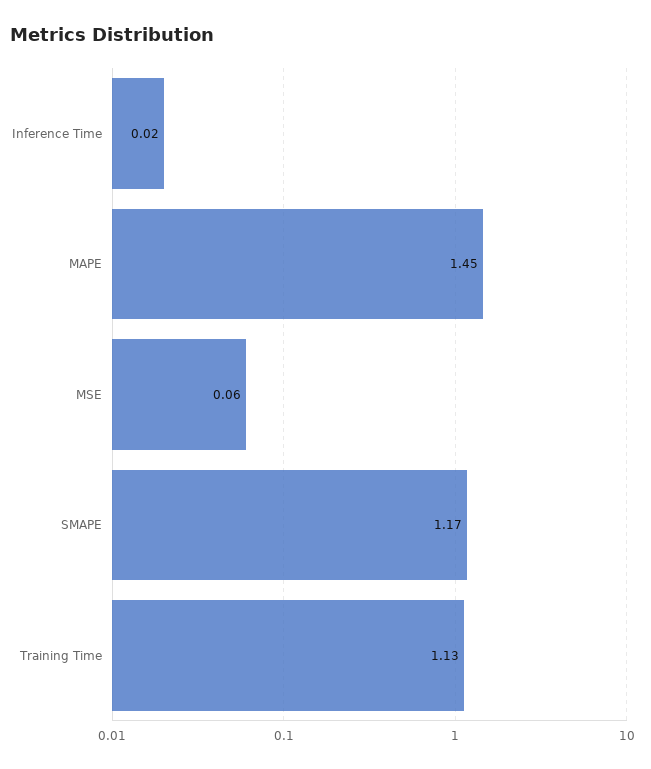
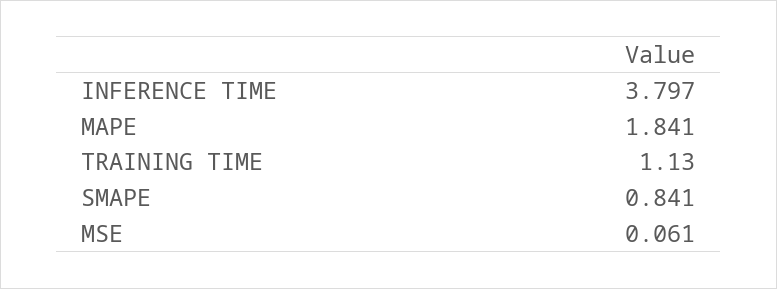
Inference Time: 0.02 -> 3.797
MAPE: 1.45 -> 1.841
SMAPE: 1.17 -> 0.841

